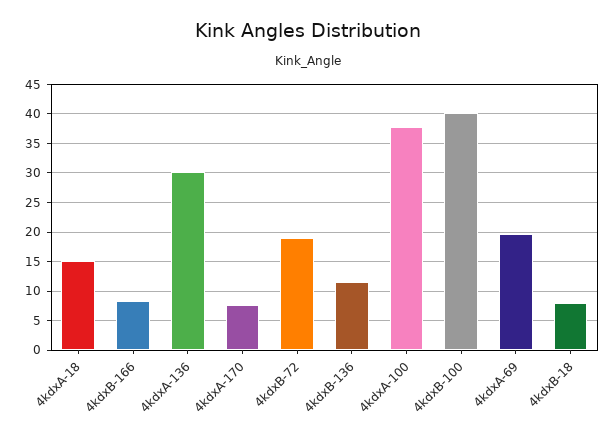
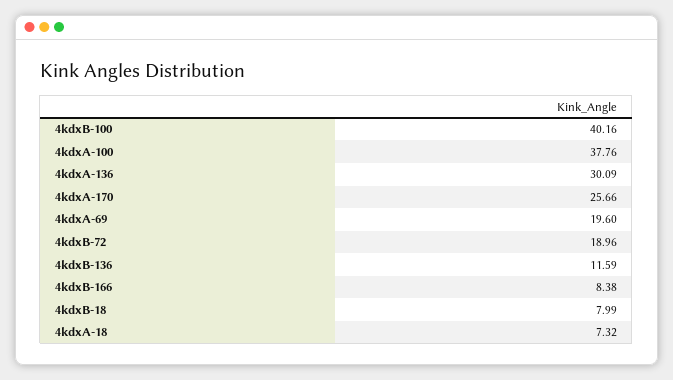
4kdxA-18: 15 -> 7.32
4kdxA-170: 7.5 -> 25.66

